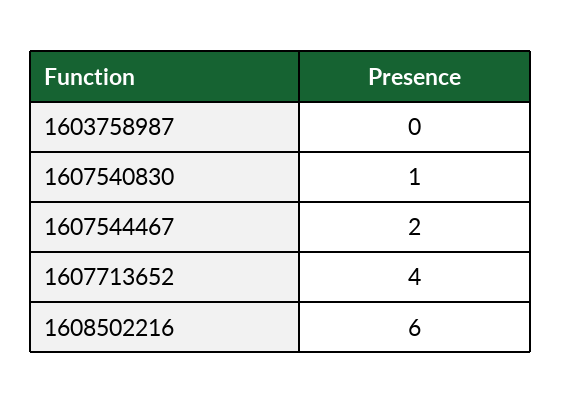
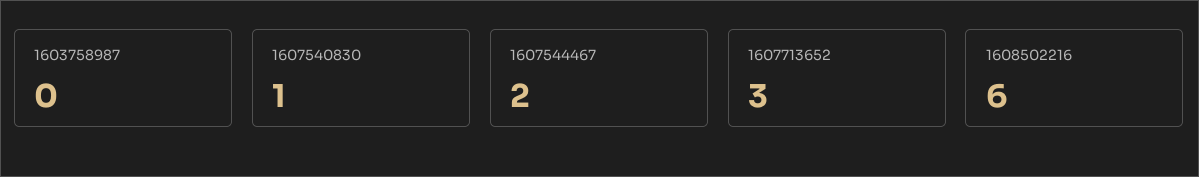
1607713652: 4 -> 3

